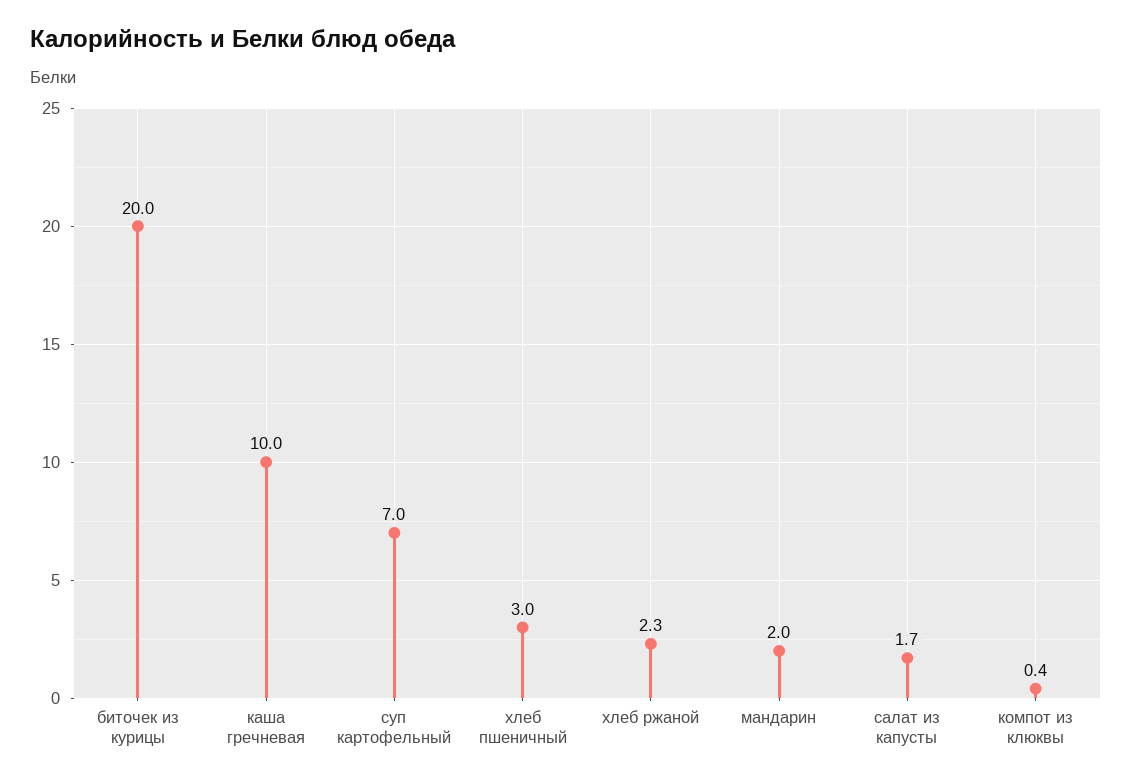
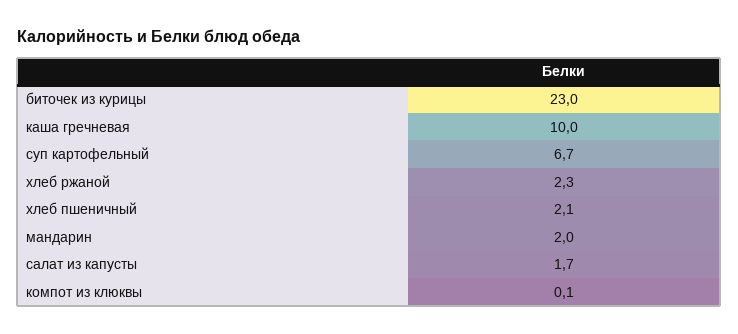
биточек из курицы: 20 -> 23
суп картофельный: 7 -> 6.7
хлеб пшеничный: 3 -> 2.1
компот из клюквы: 0.4 -> 0.1

